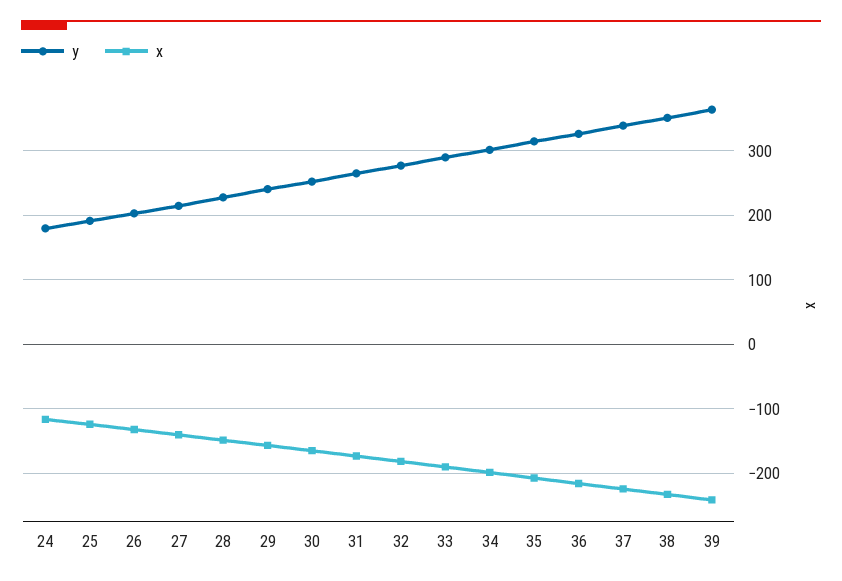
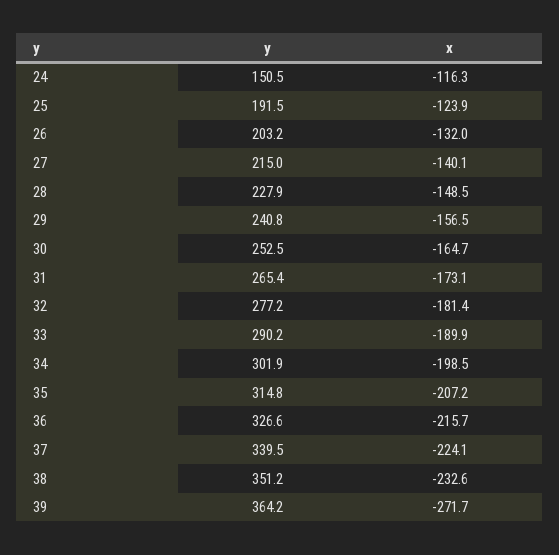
y, 24: 180 -> 150.5
x, 39: -240 -> -271.7

